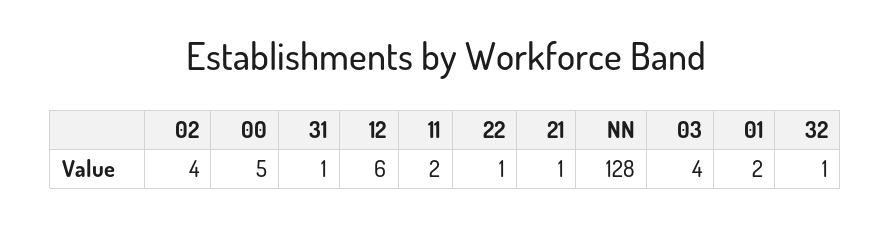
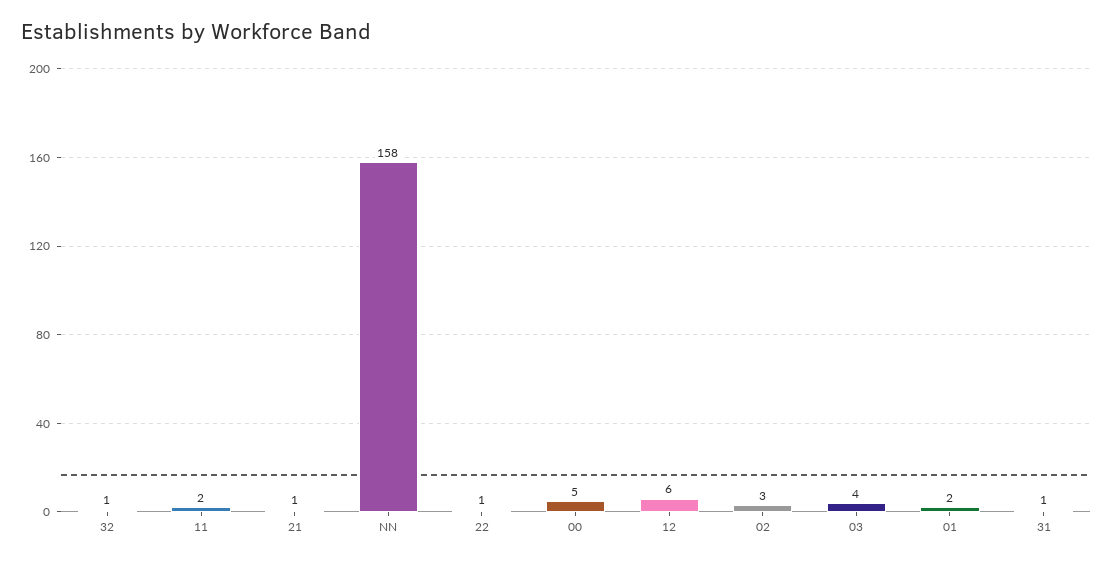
02: 4 -> 3
NN: 128 -> 158

